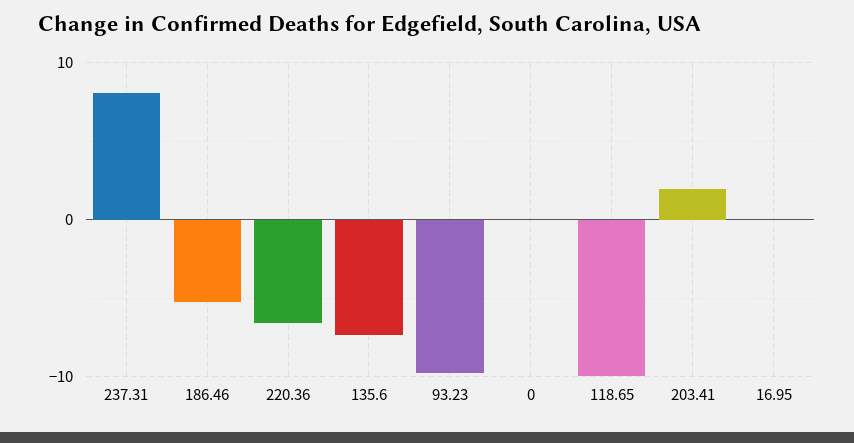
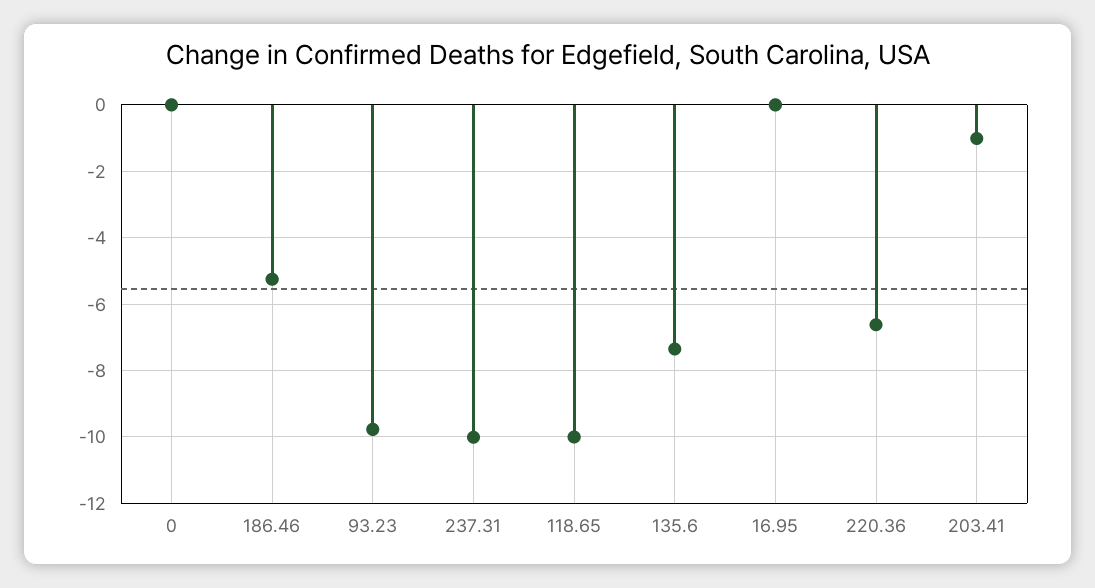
237.31: 8 -> -10
203.41: 2 -> -1

